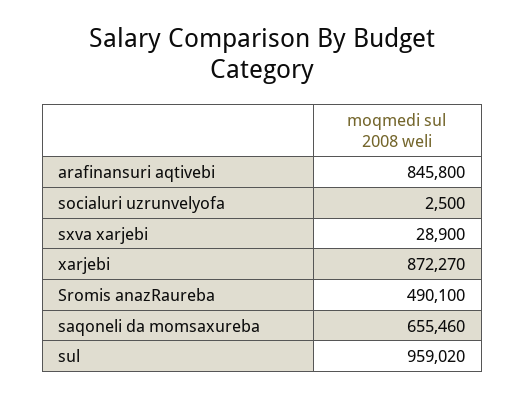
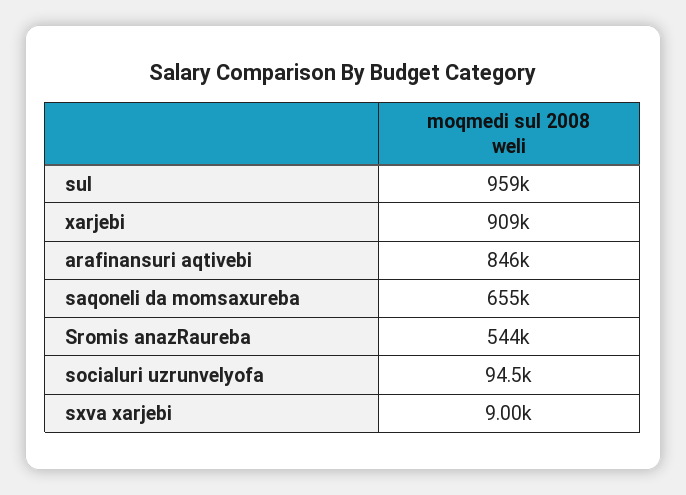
socialuri uzrunvelyofa: 2500 -> 94500
sxva xarjebi: 28900 -> 9000
xarjebi: 872270 -> 909000
Sromis anazRaureba: 490100 -> 544000

